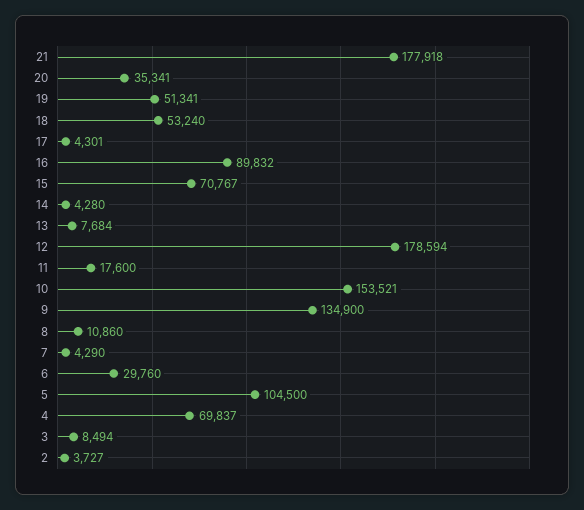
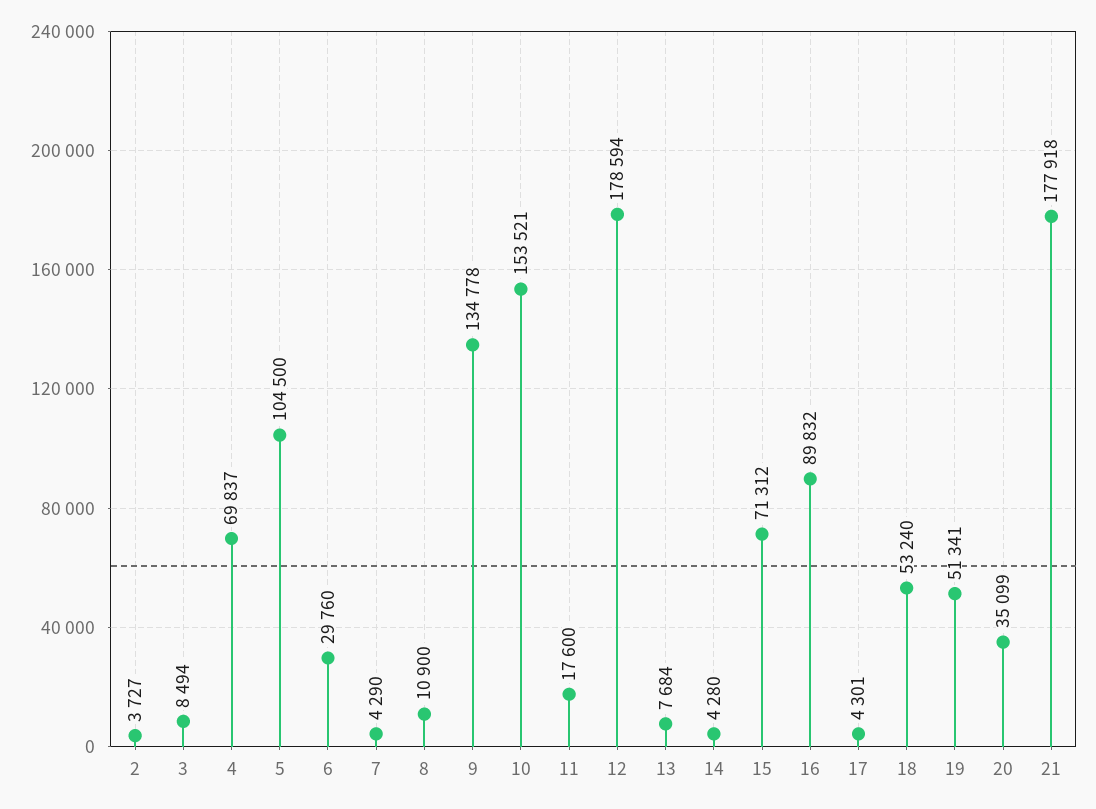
20: 35341 -> 35099
15: 70767 -> 71312
9: 134900 -> 134778
8: 10860 -> 10900

